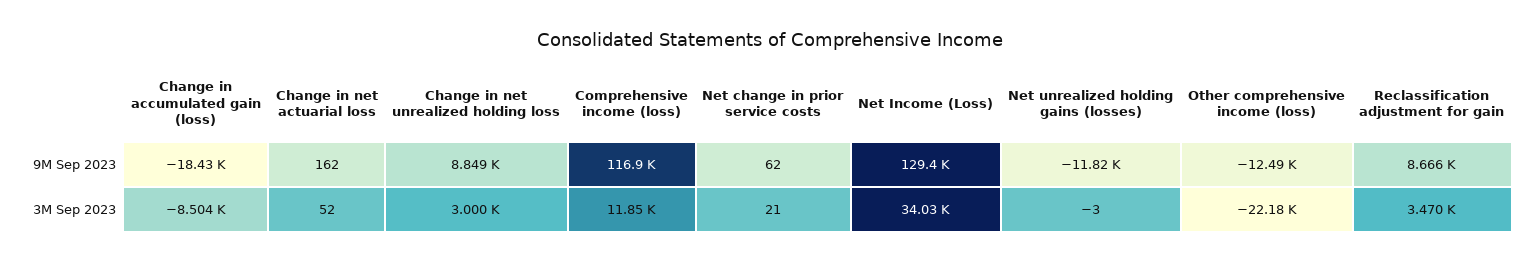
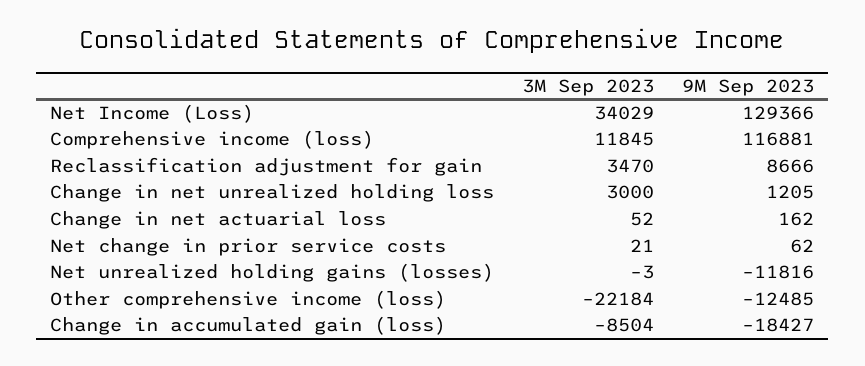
Change in net unrealized holding loss, 9M Sep 2023: 8849 -> 1205

